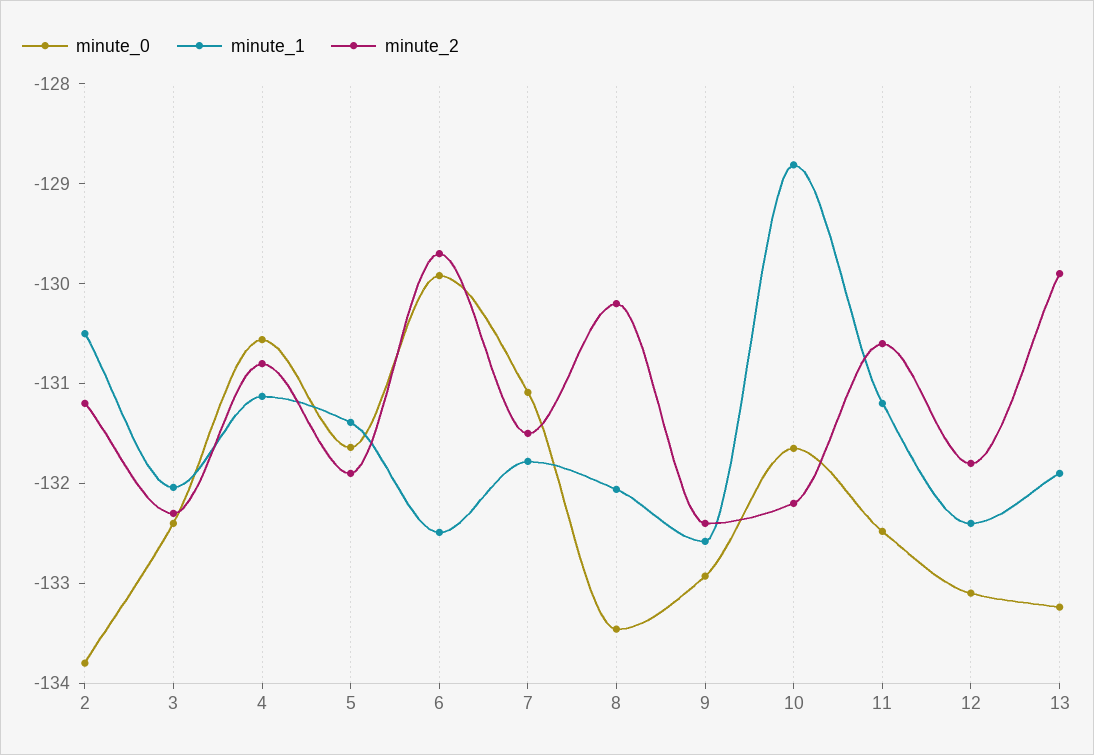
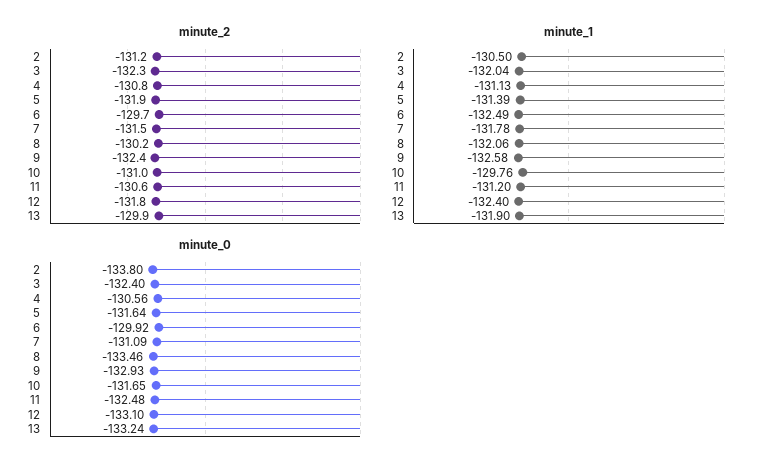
minute_1, 10: -128.8 -> -129.76
minute_2, 10: -132.2 -> -131

